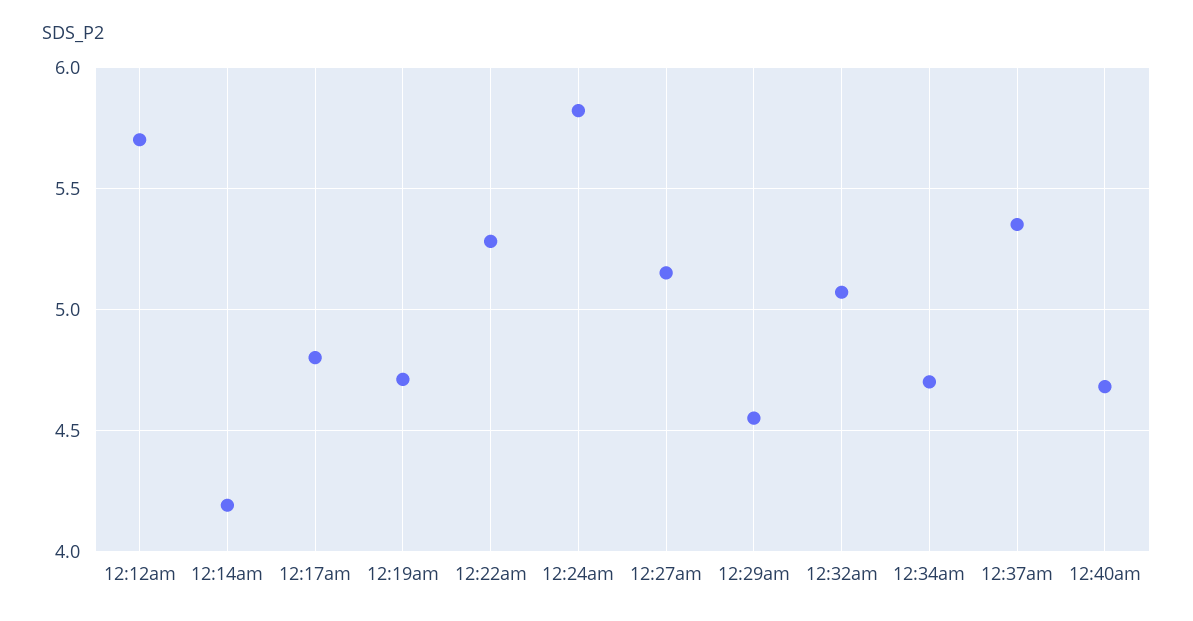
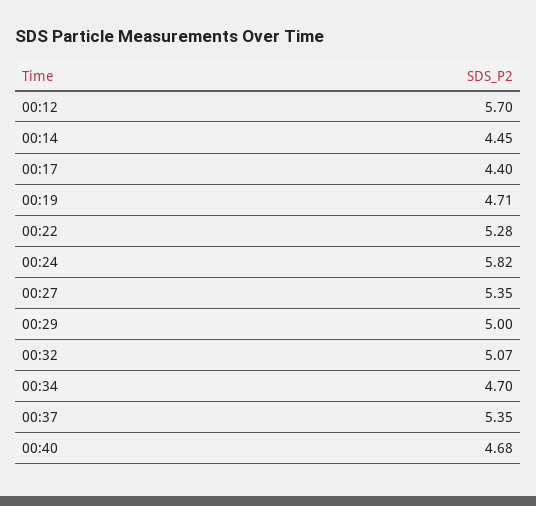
12:14am: 4.2 -> 4.45
12:17am: 4.8 -> 4.4
12:27am: 5.15 -> 5.35
12:29am: 4.55 -> 5

